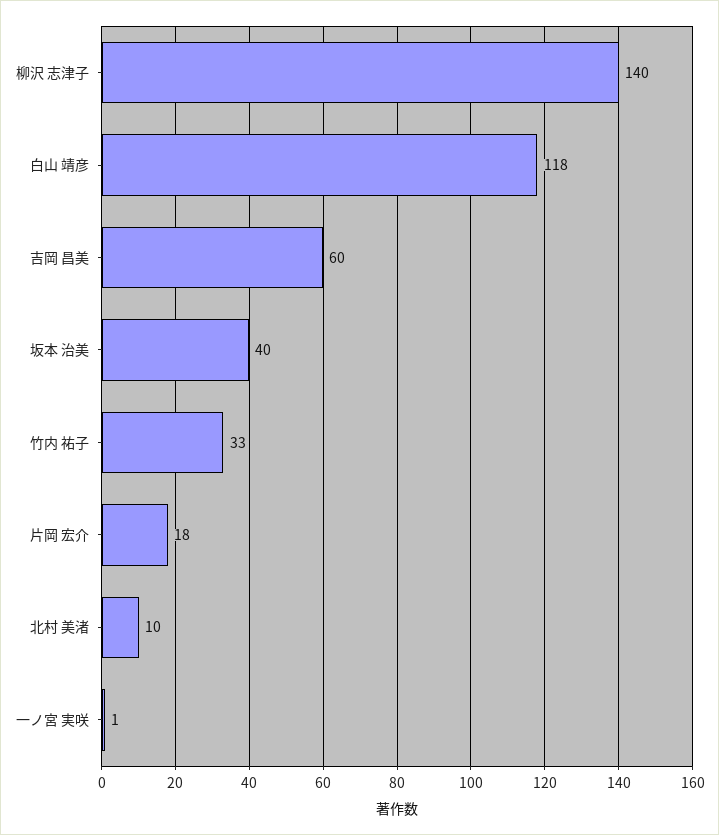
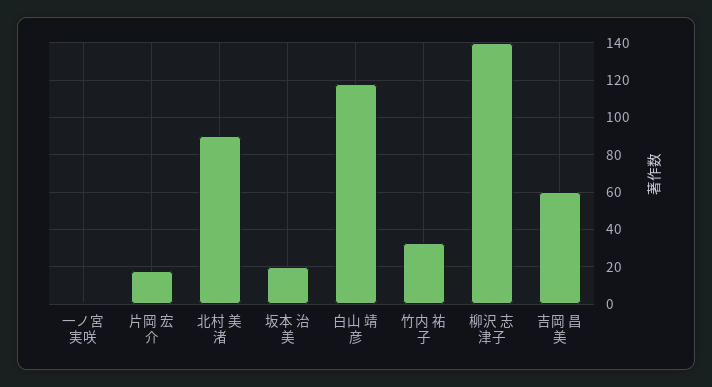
坂本 治美: 40 -> 20
北村 美渚: 10 -> 90

